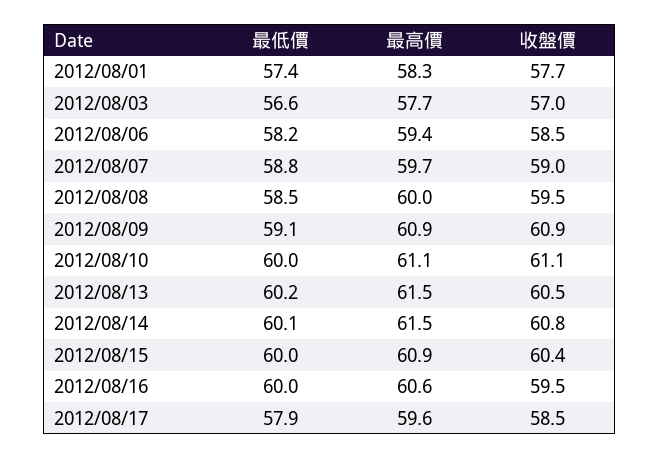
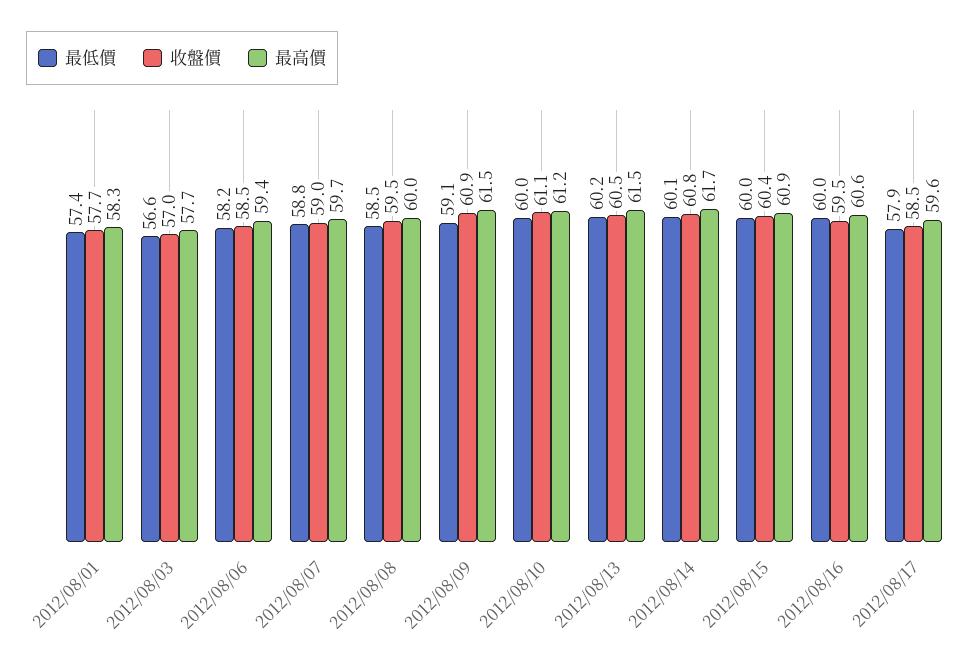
最高價, 2012/08/09: 60.9 -> 61.5
最高價, 2012/08/10: 61.1 -> 61.2
最高價, 2012/08/14: 61.5 -> 61.7

